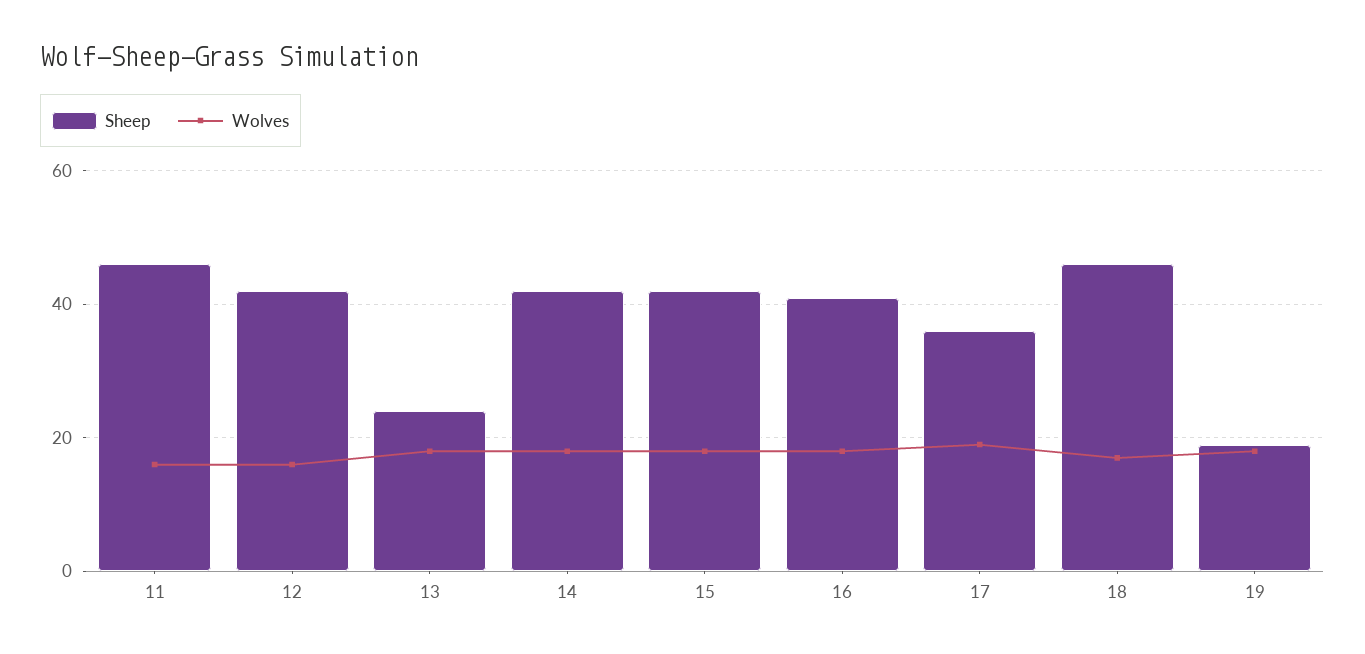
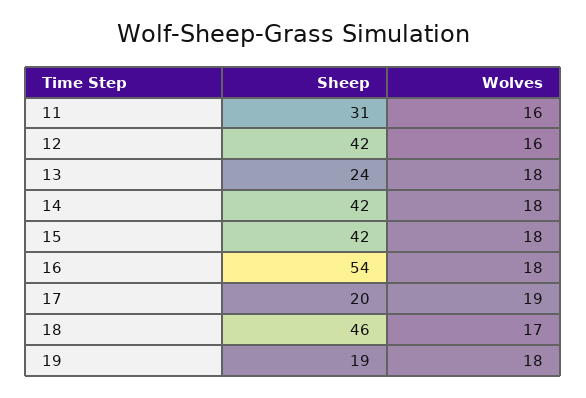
Sheep, 11: 45 -> 31
Sheep, 16: 40 -> 54
Sheep, 17: 35 -> 20

